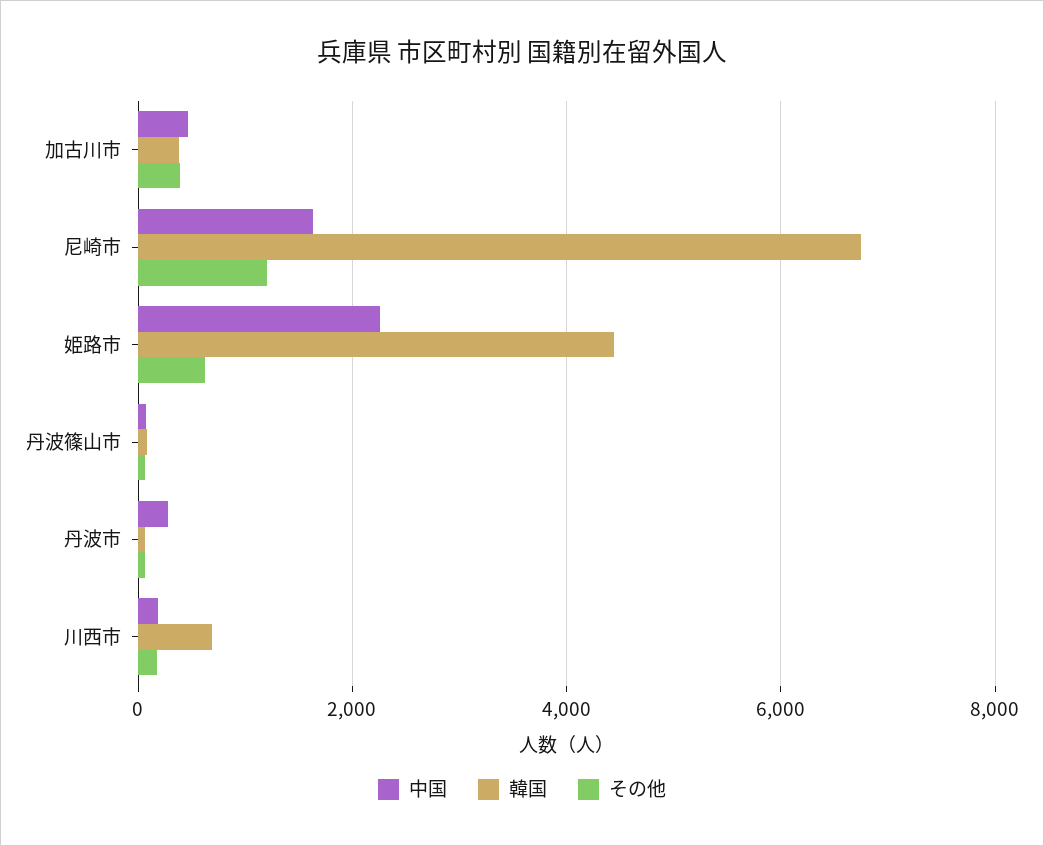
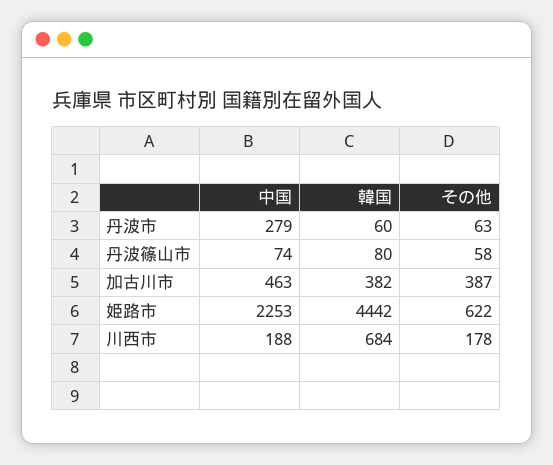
中国, 尼崎市: 1600 -> none
韓国, 尼崎市: 6800 -> none
その他, 尼崎市: 1200 -> none

